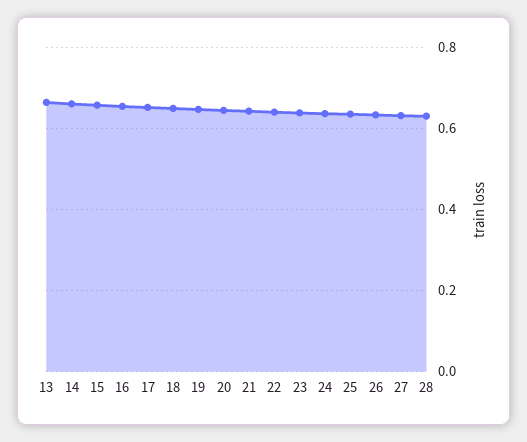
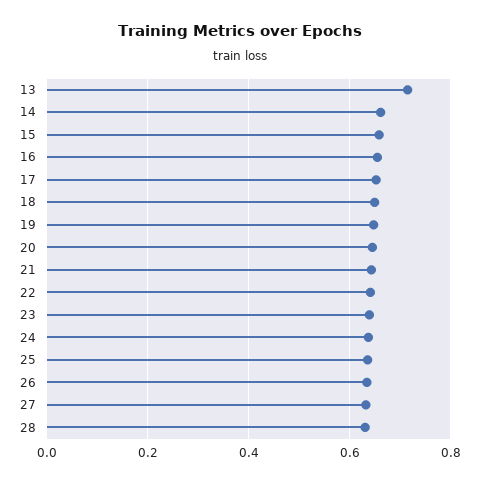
13: 0.66 -> 0.72

